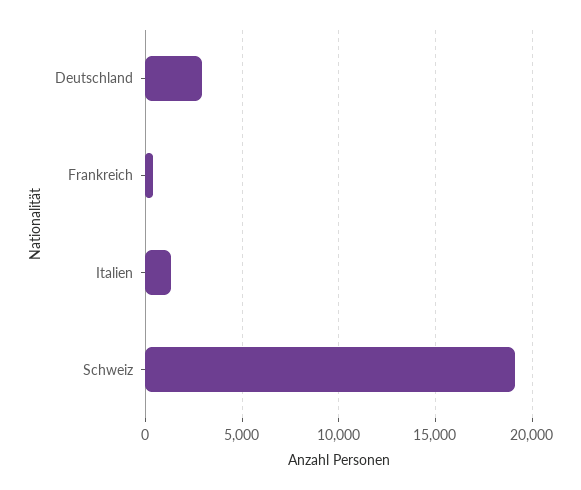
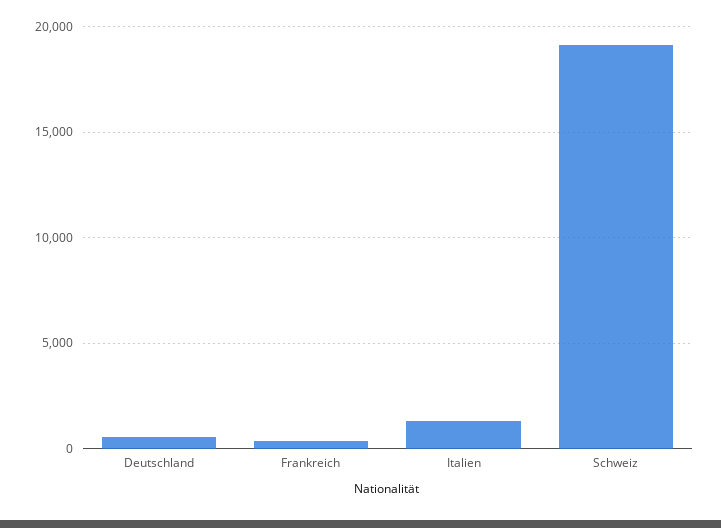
Deutschland: 3000 -> 500

